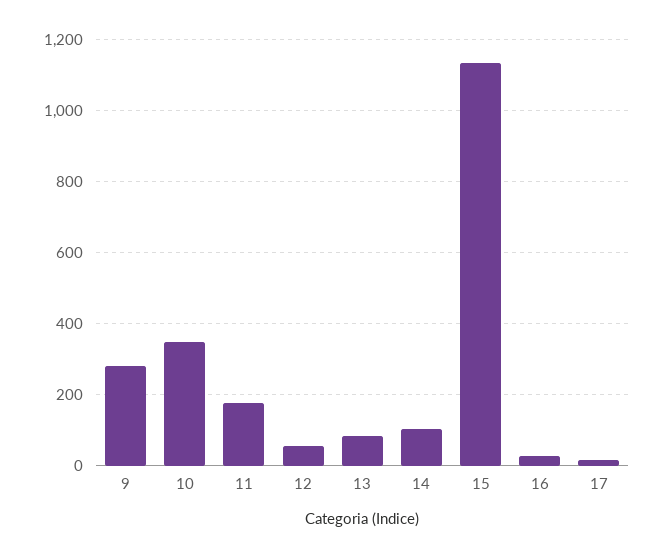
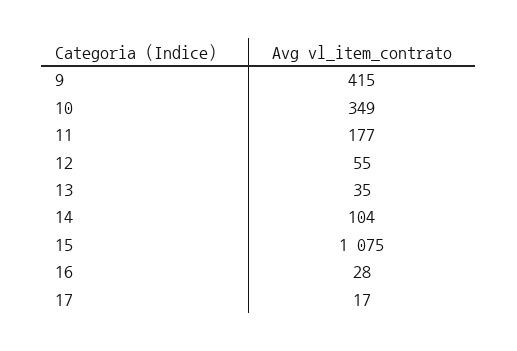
9: 280 -> 415
13: 80 -> 35
15: 1140 -> 1075

